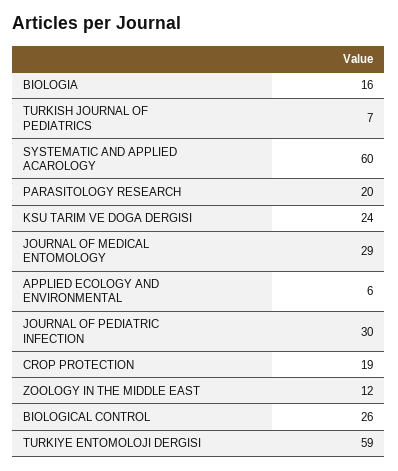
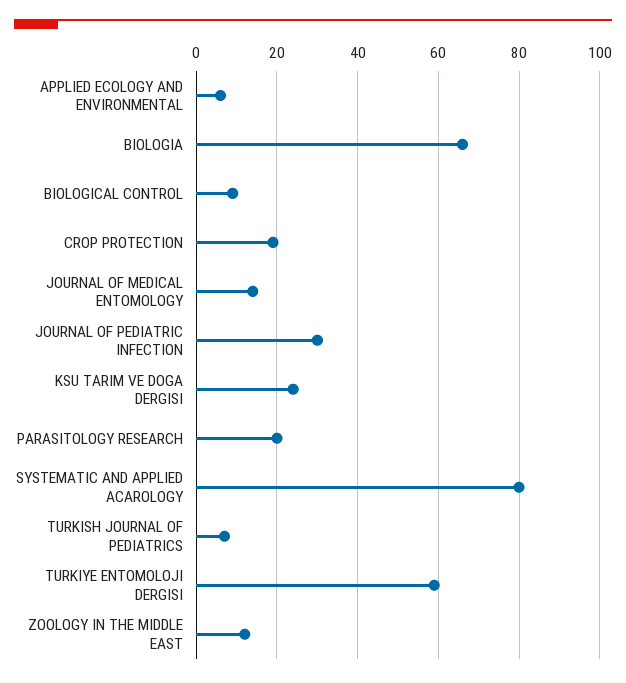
BIOLOGIA: 16 -> 65
SYSTEMATIC AND APPLIED ACAROLOGY: 60 -> 80
JOURNAL OF MEDICAL ENTOMOLOGY: 29 -> 15
BIOLOGICAL CONTROL: 26 -> 10

